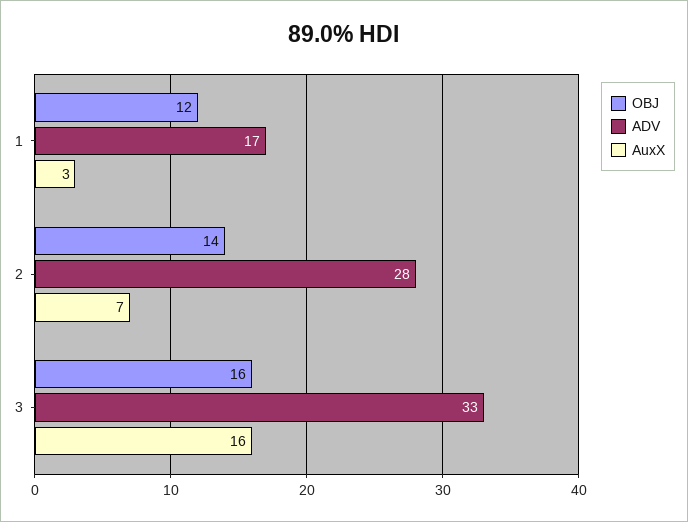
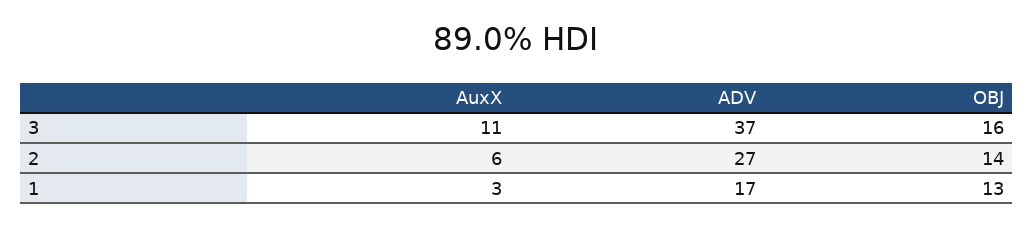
OBJ, 1: 12 -> 13
ADV, 2: 28 -> 27
AuxX, 2: 7 -> 6
ADV, 3: 33 -> 37
AuxX, 3: 16 -> 11

